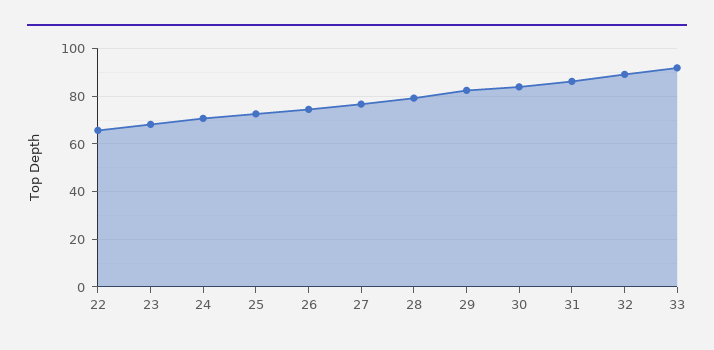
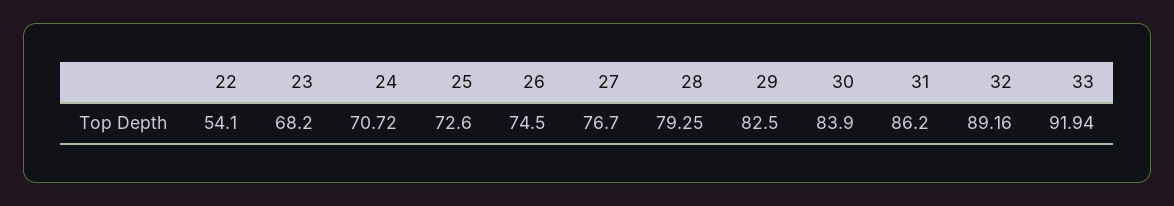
22: 65 -> 54.1

